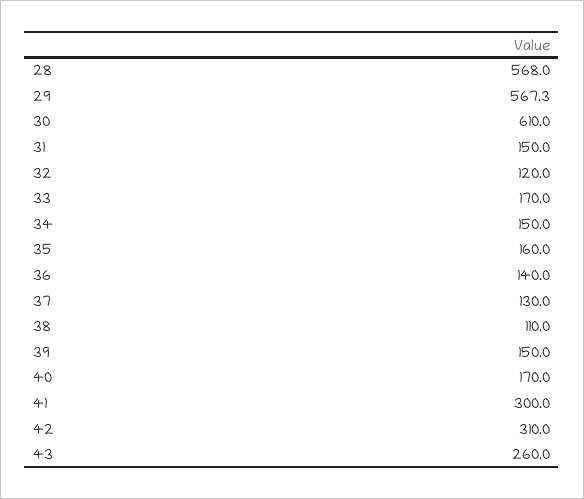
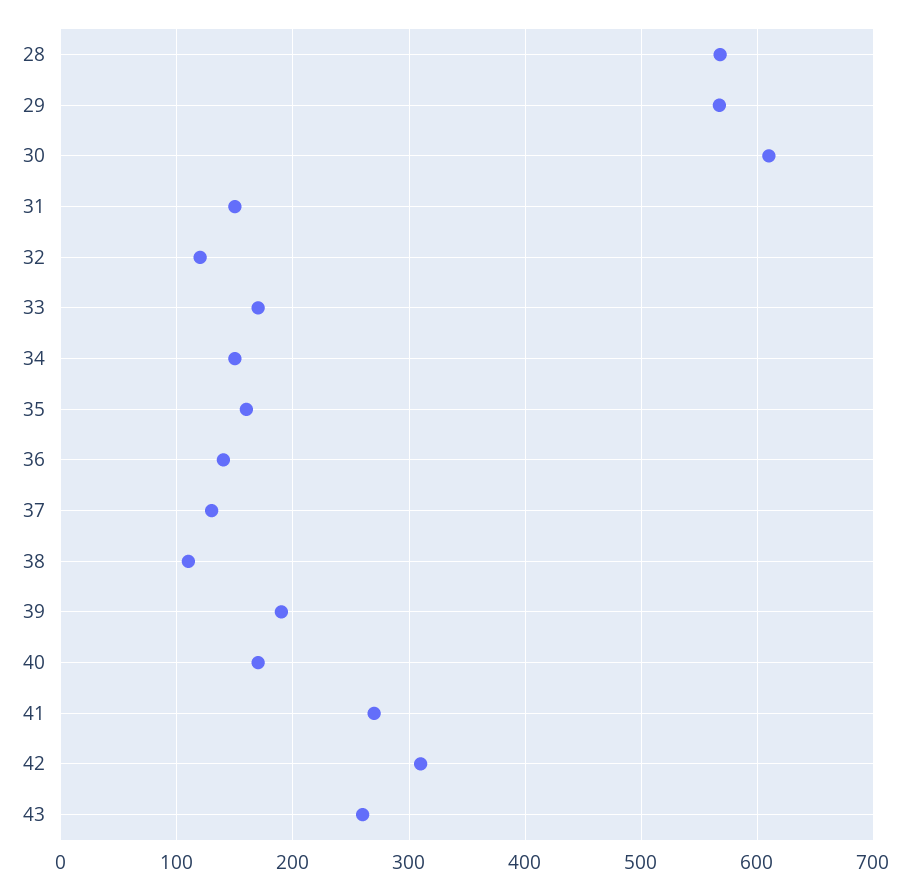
39: 150 -> 190
41: 300 -> 270

